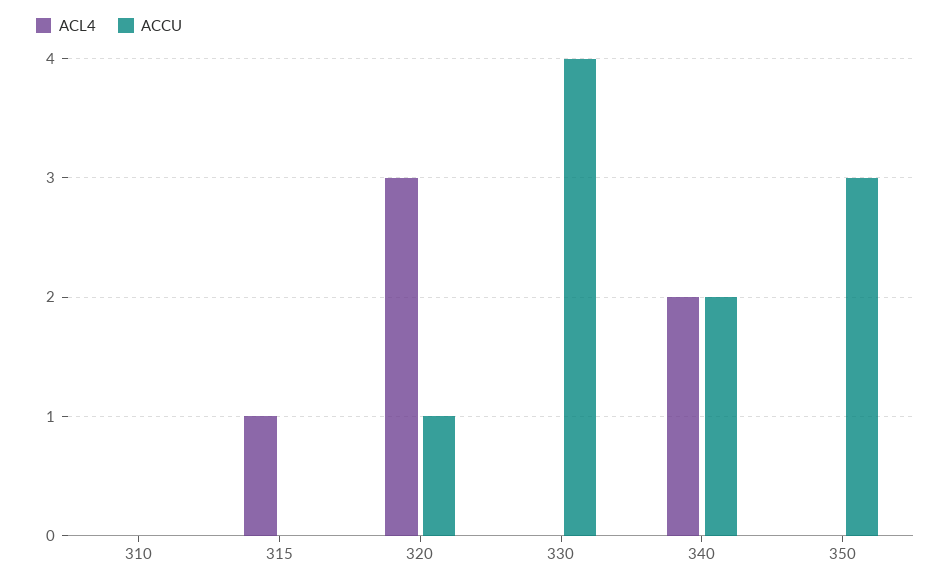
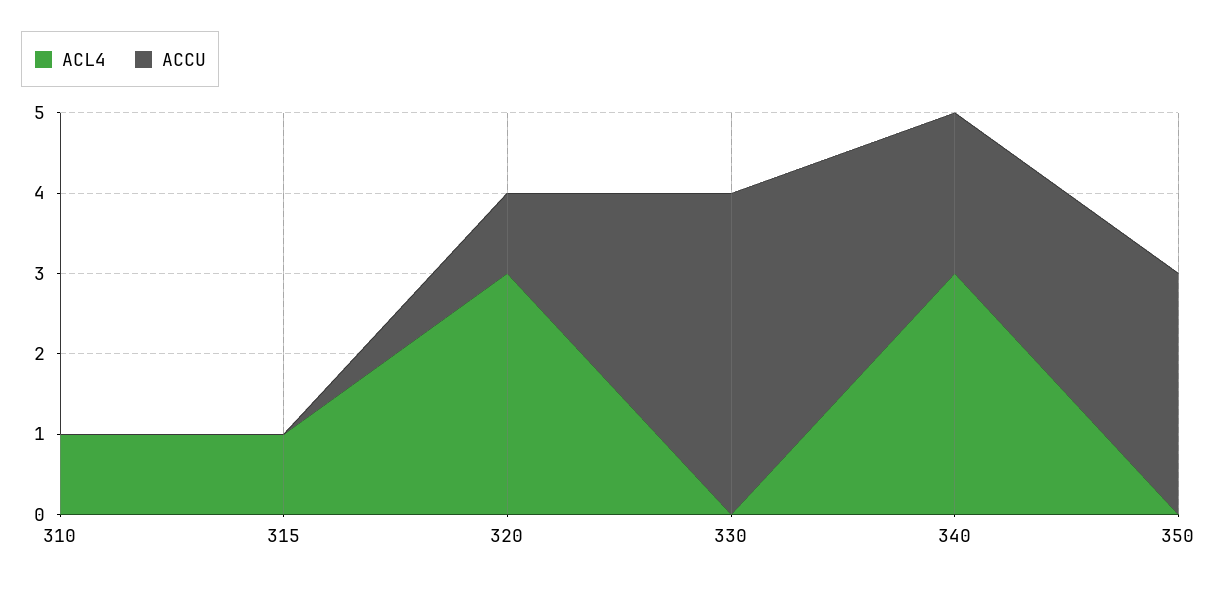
ACL4, 310: 0 -> 1
ACL4, 340: 2 -> 3

